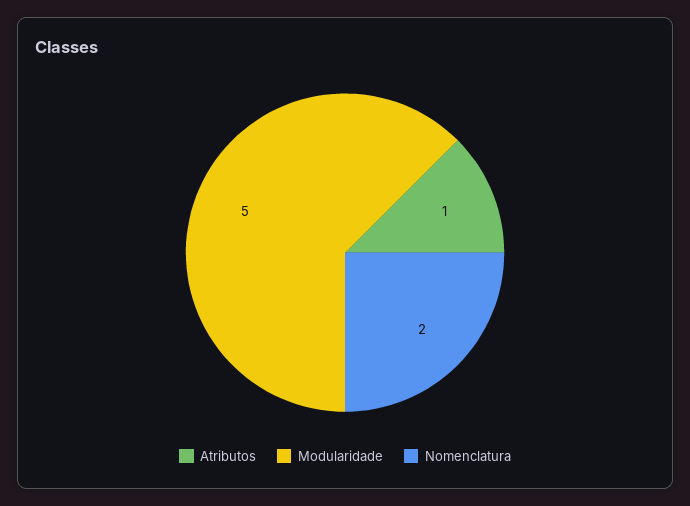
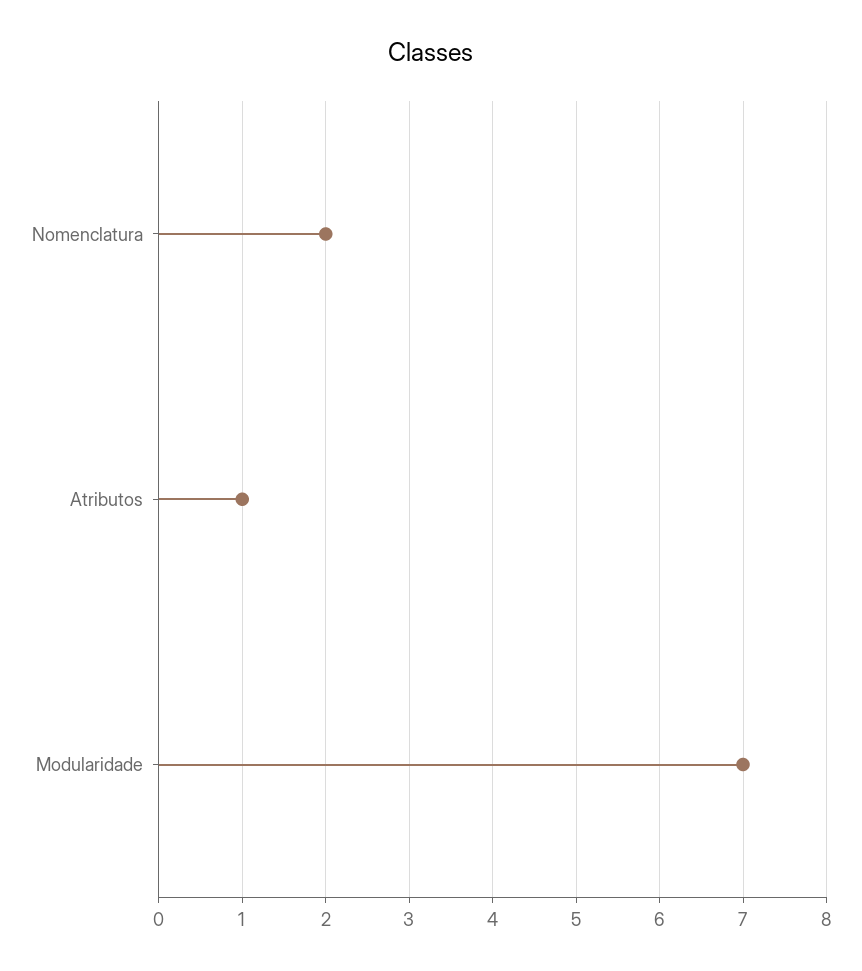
Modularidade: 5 -> 7

